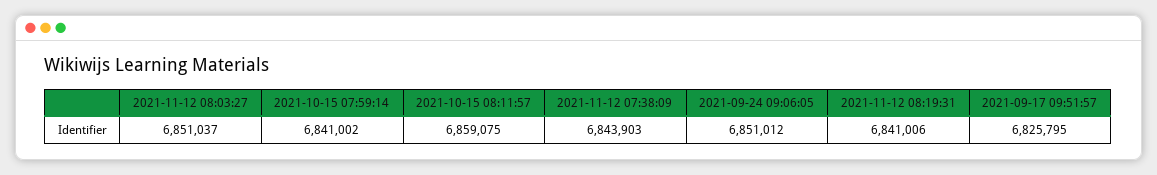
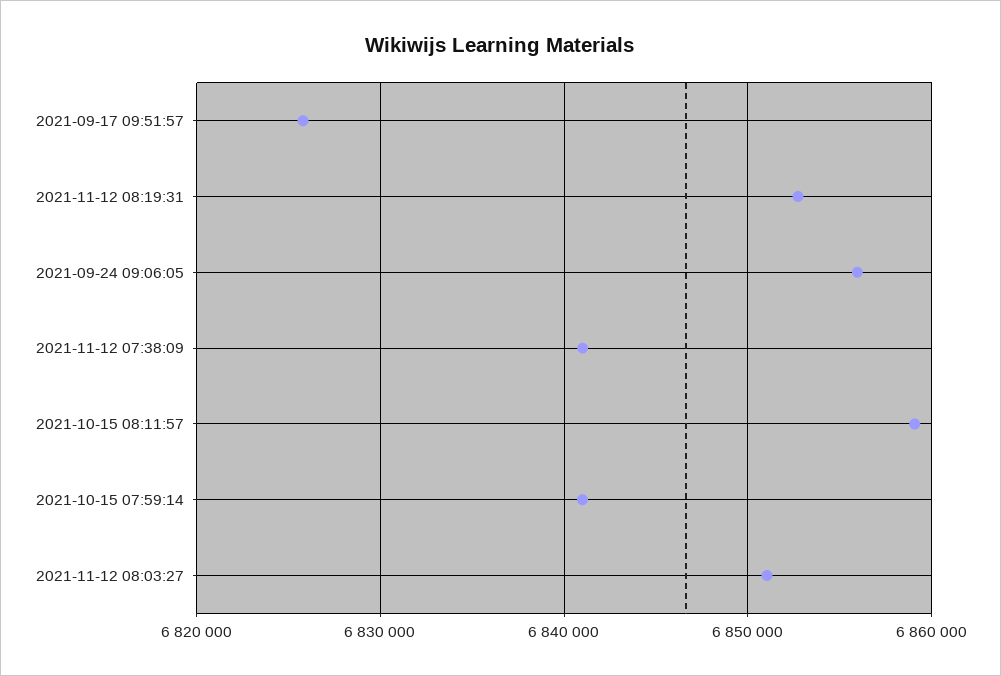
2021-11-12 07:38:09: 6843903 -> 6841000
2021-09-24 09:06:05: 6851012 -> 6856000
2021-11-12 08:19:31: 6841006 -> 6853000

